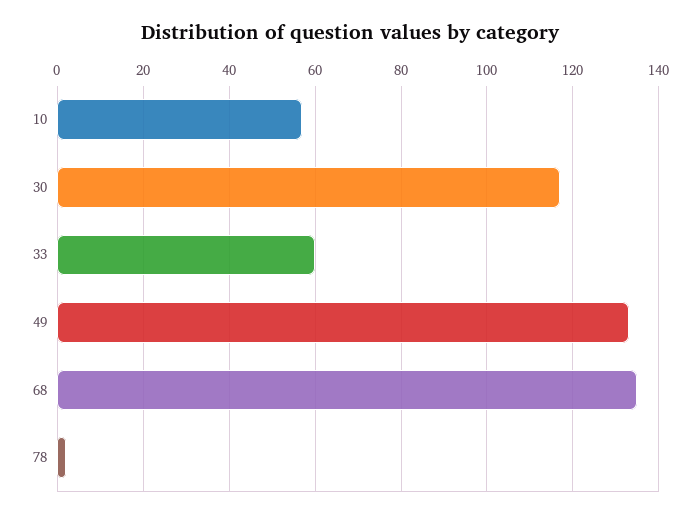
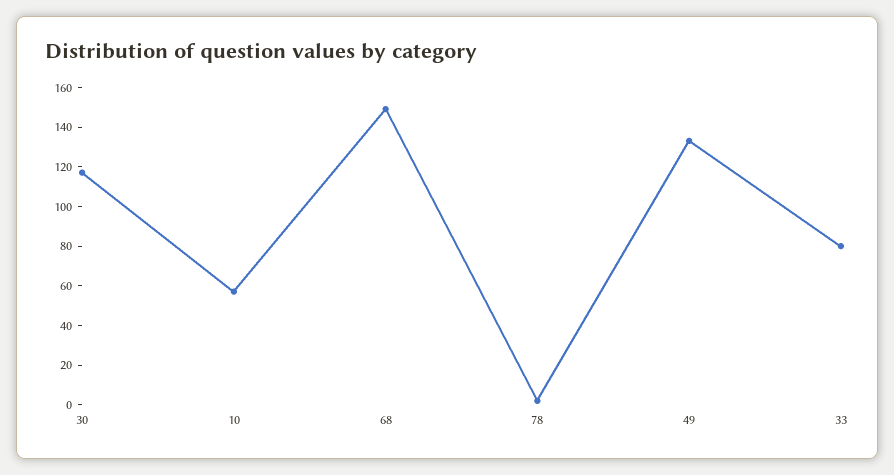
33: 60 -> 80
68: 135 -> 150

